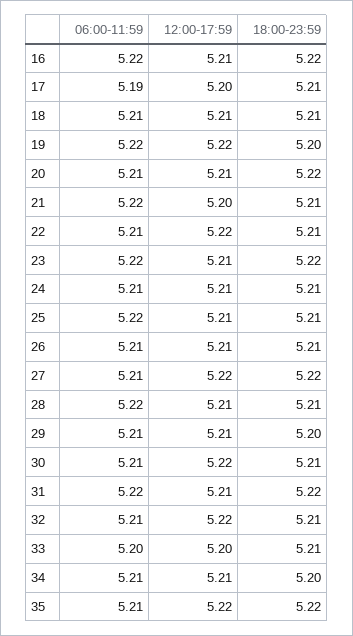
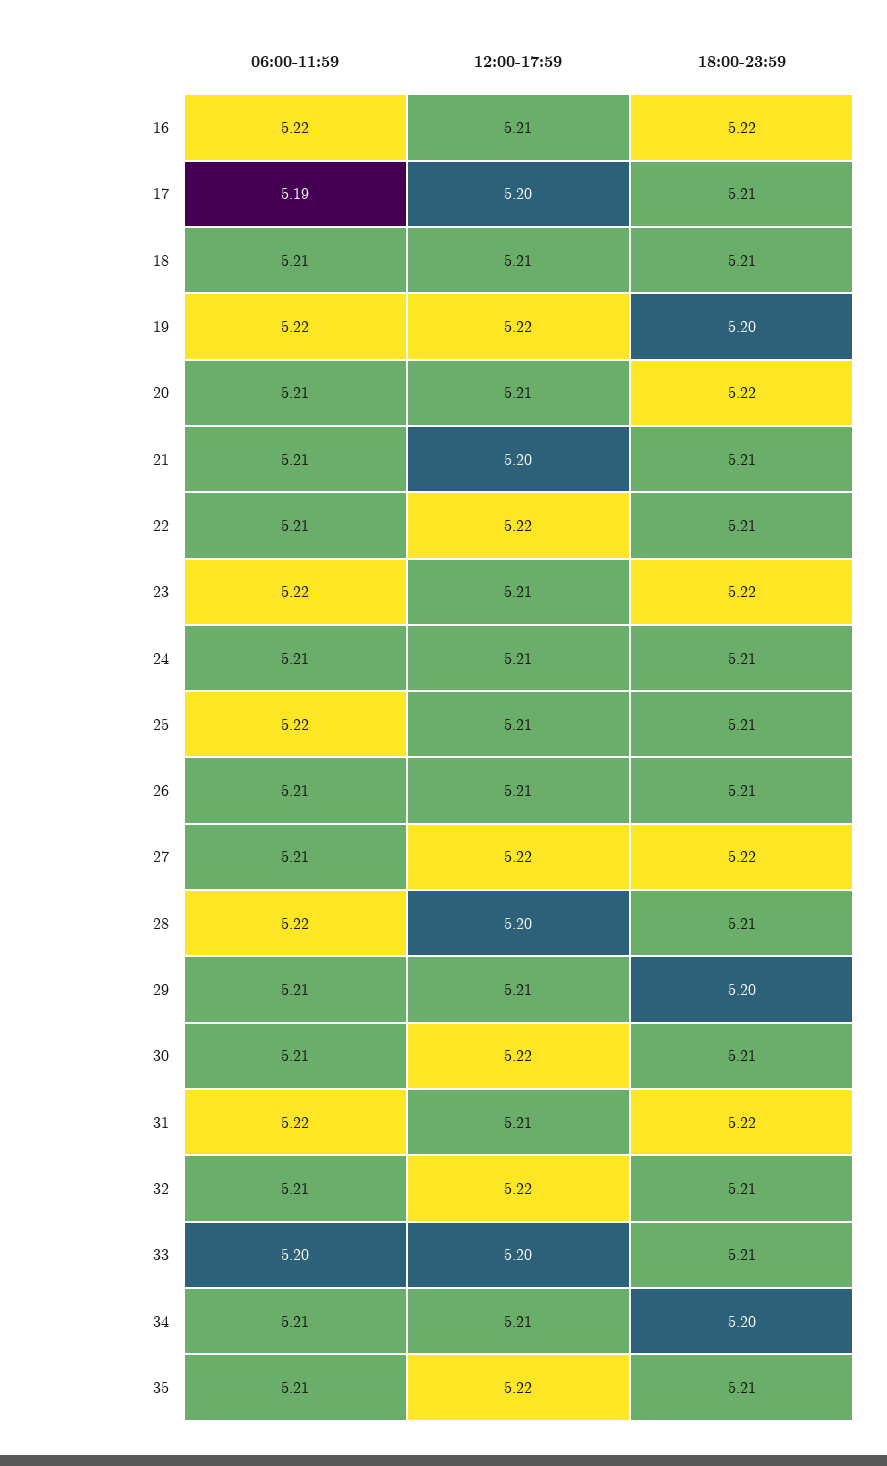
06:00-11:59, 21: 5.22 -> 5.21
12:00-17:59, 28: 5.21 -> 5.2
18:00-23:59, 35: 5.22 -> 5.21

